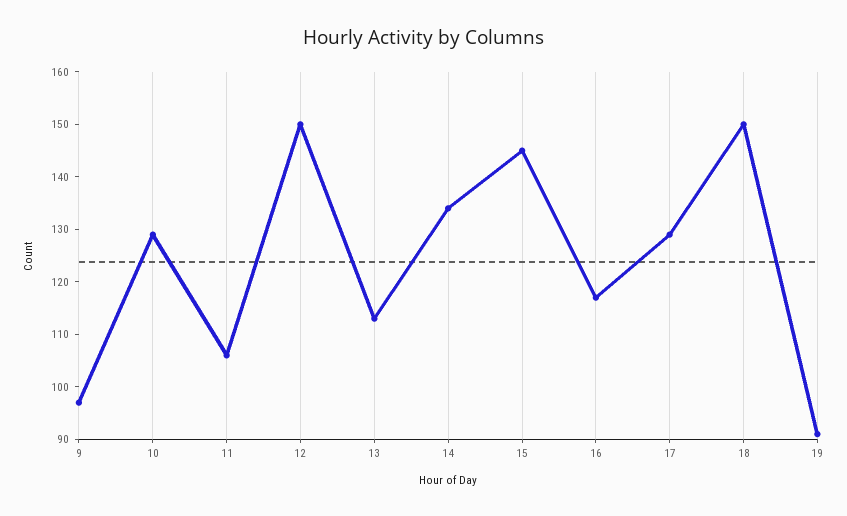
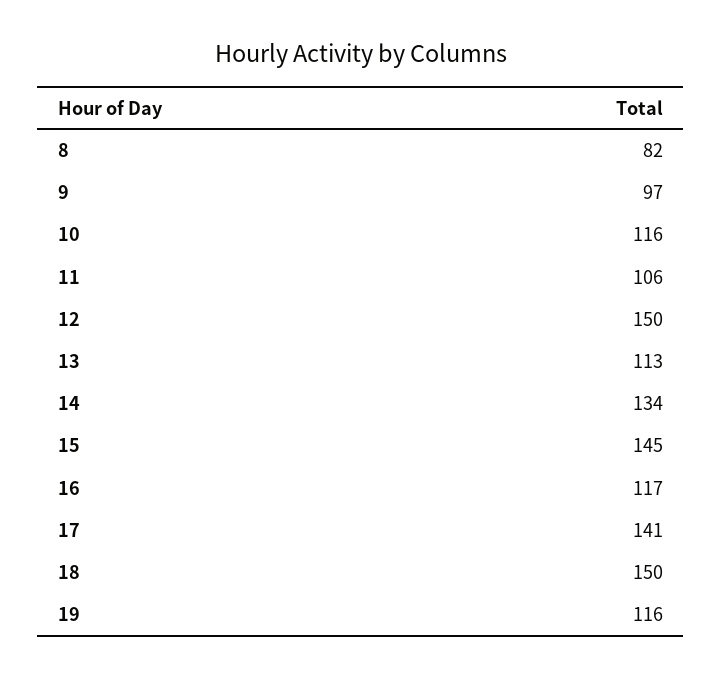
10: 130 -> 116
17: 130 -> 141
19: 90 -> 116
8: none -> 82

